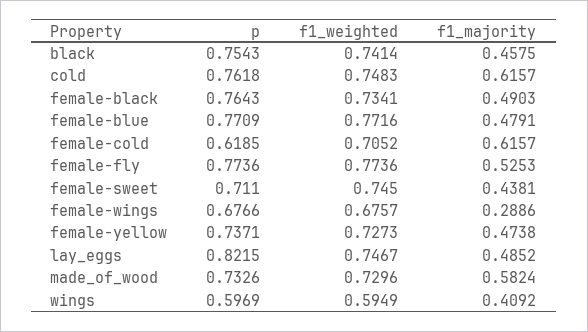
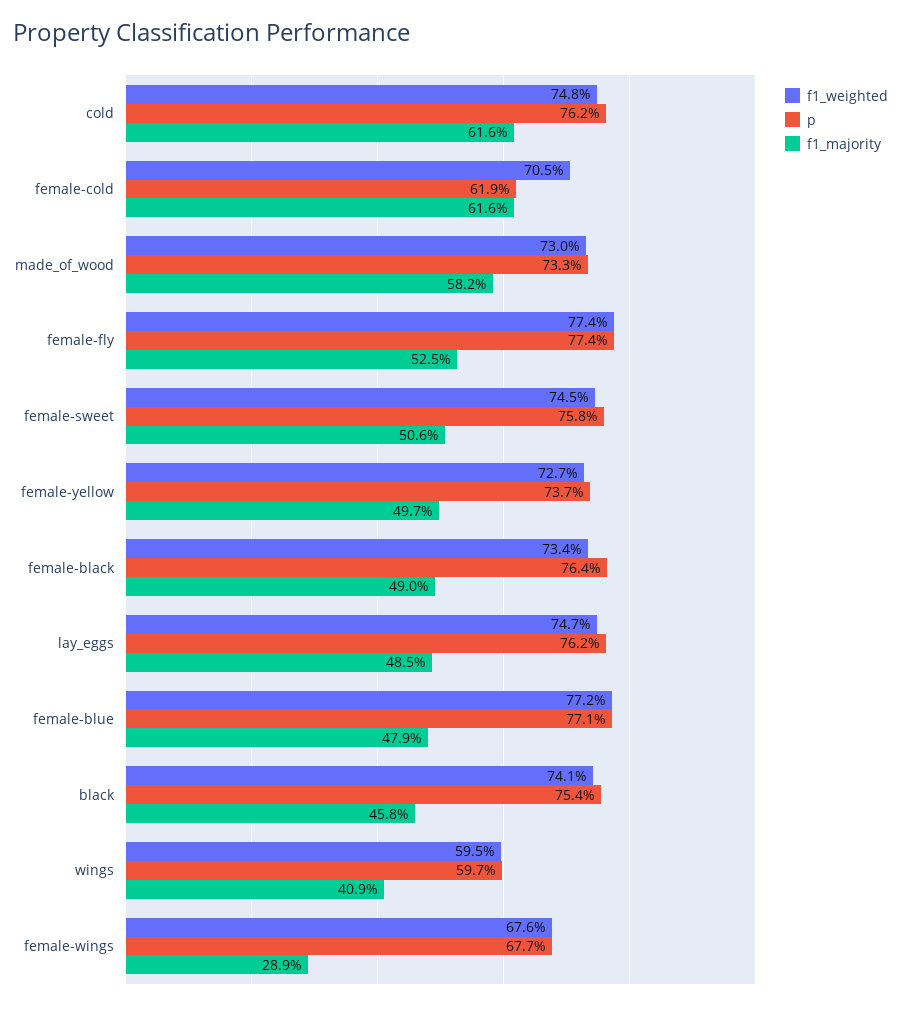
p, female-sweet: 0.711 -> 0.758
f1_majority, female-sweet: 0.4381 -> 0.506
f1_majority, female-yellow: 0.4738 -> 0.497
p, lay_eggs: 0.8215 -> 0.762

